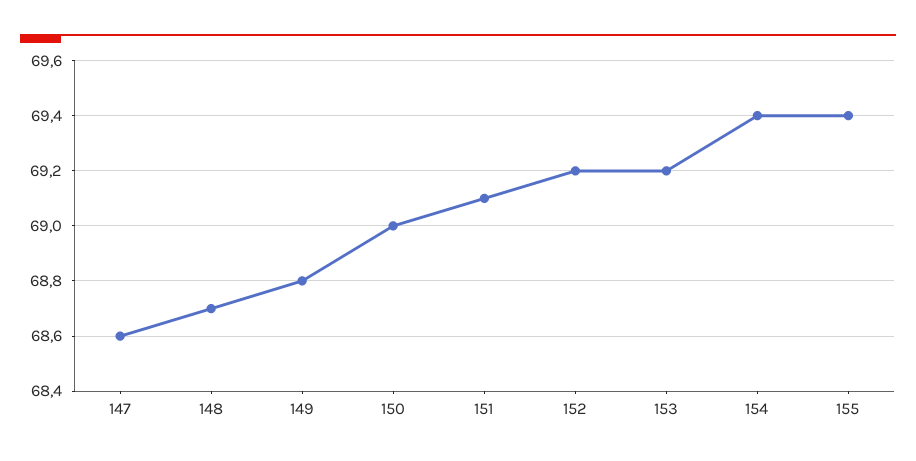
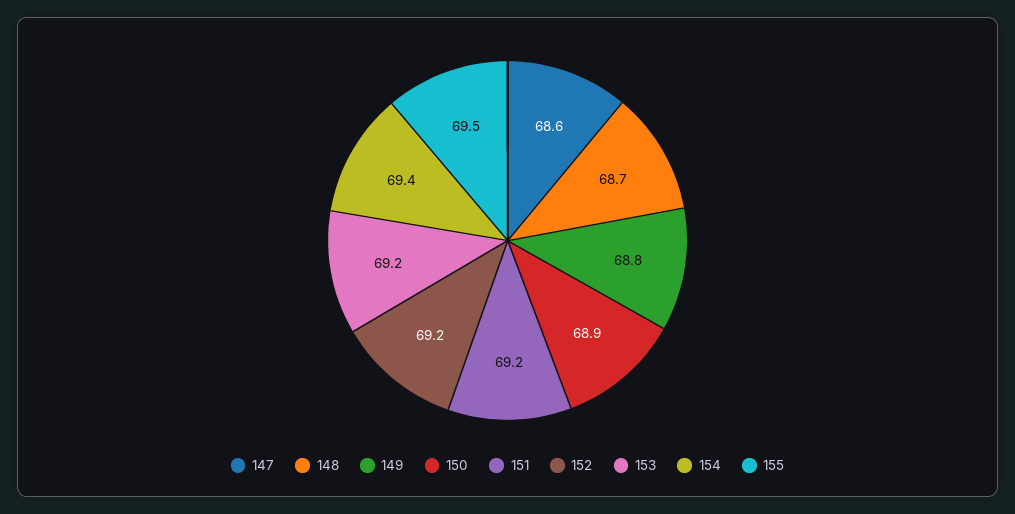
150: 69 -> 68.9
151: 69.1 -> 69.2
155: 69.4 -> 69.5

